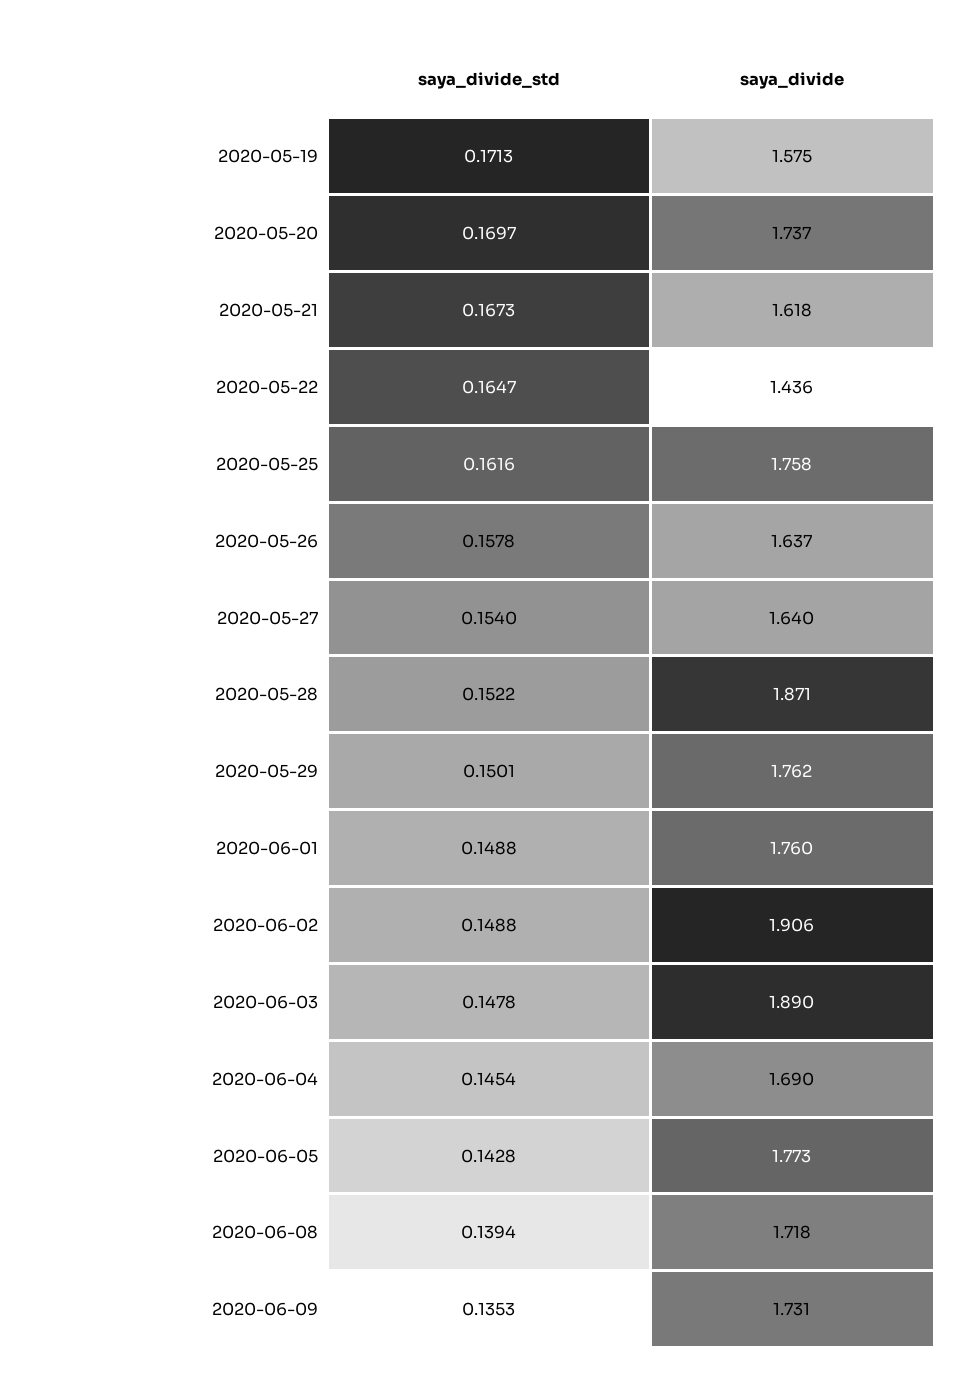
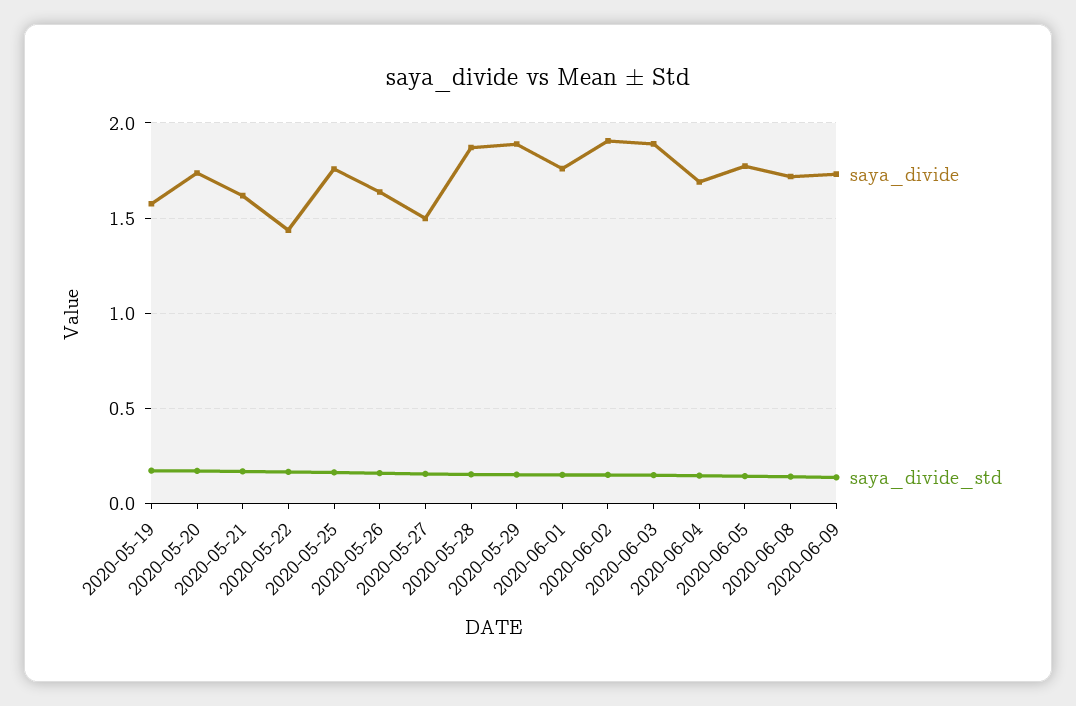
saya_divide, 2020-05-27: 1.64 -> 1.5
saya_divide, 2020-05-29: 1.762 -> 1.9

